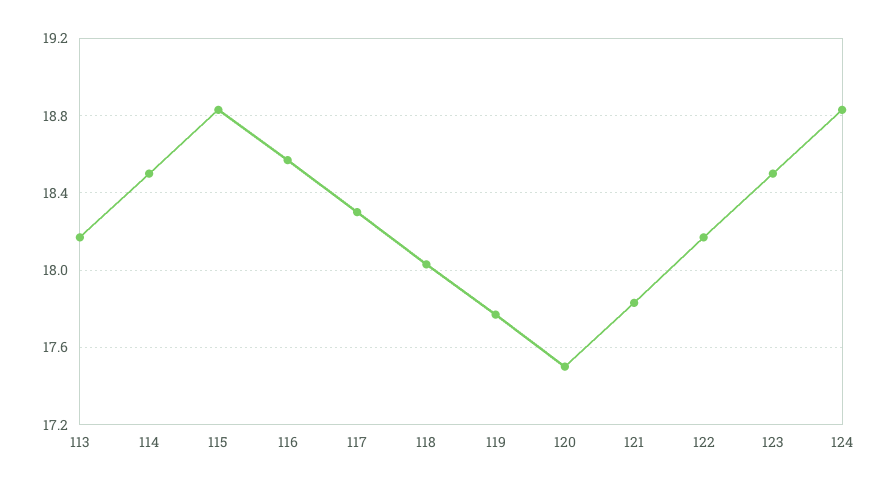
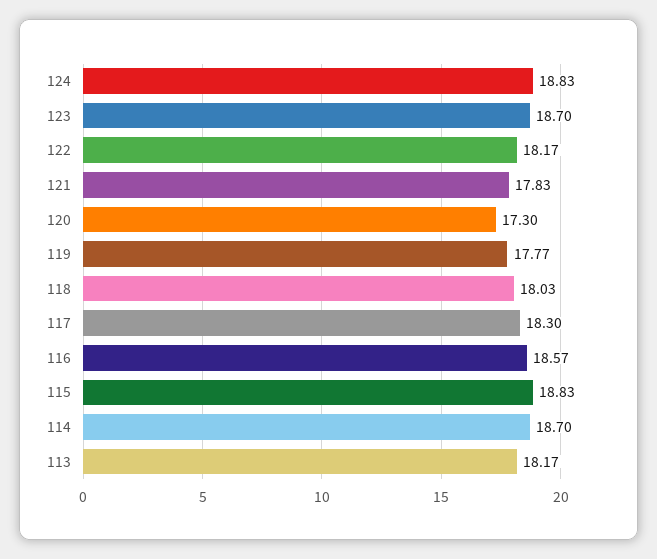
114: 18.5 -> 18.7
120: 17.5 -> 17.3
123: 18.5 -> 18.7

